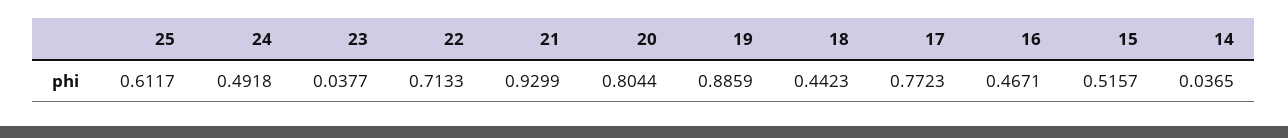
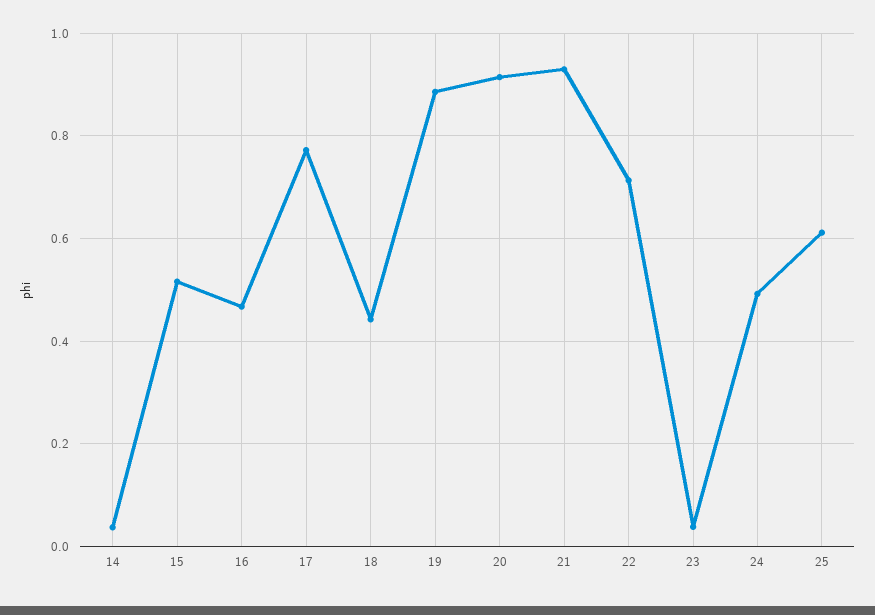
20: 0.8044 -> 0.92

